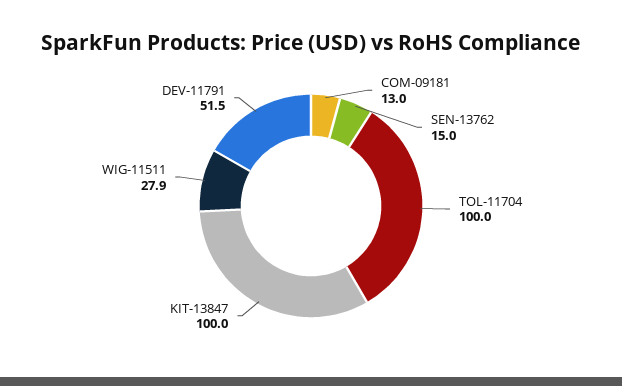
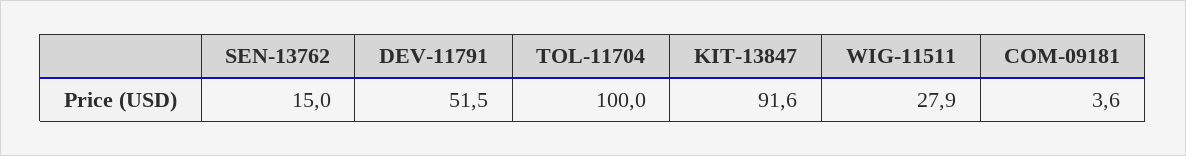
COM-09181: 13 -> 3.6
KIT-13847: 100 -> 91.6

